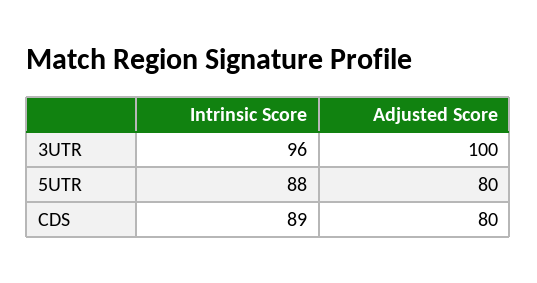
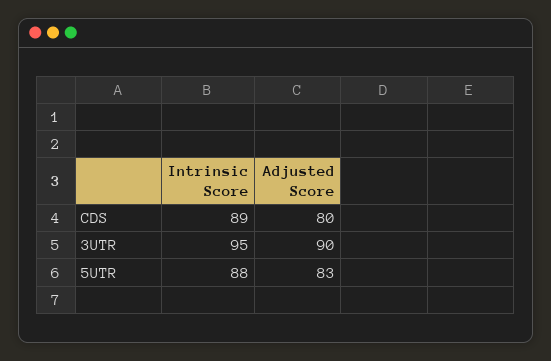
Intrinsic Score, 3UTR: 96 -> 95
Adjusted Score, 3UTR: 100 -> 90
Adjusted Score, 5UTR: 80 -> 83

